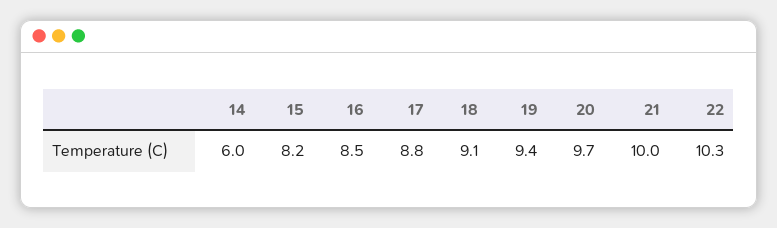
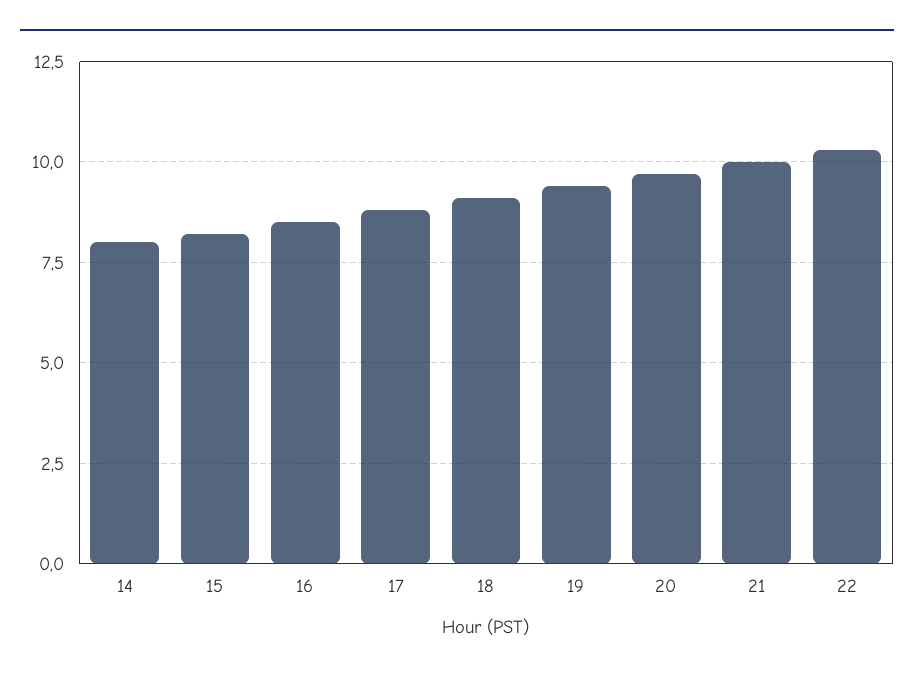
14: 6 -> 8

